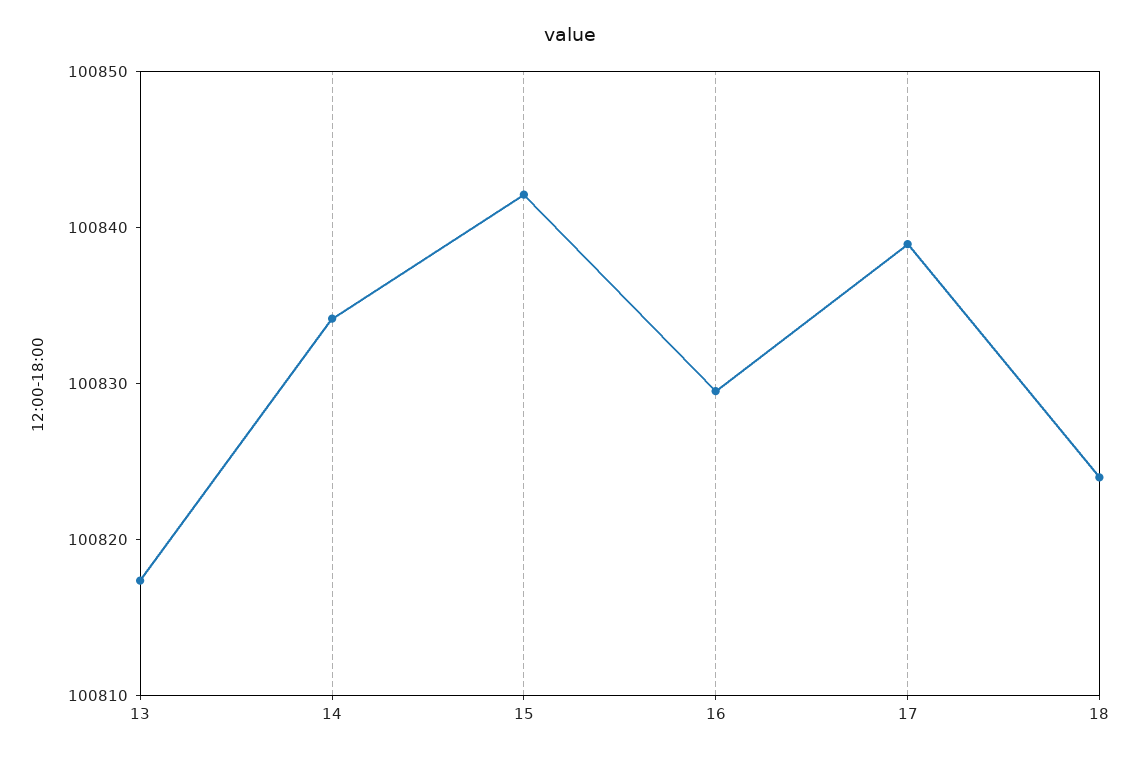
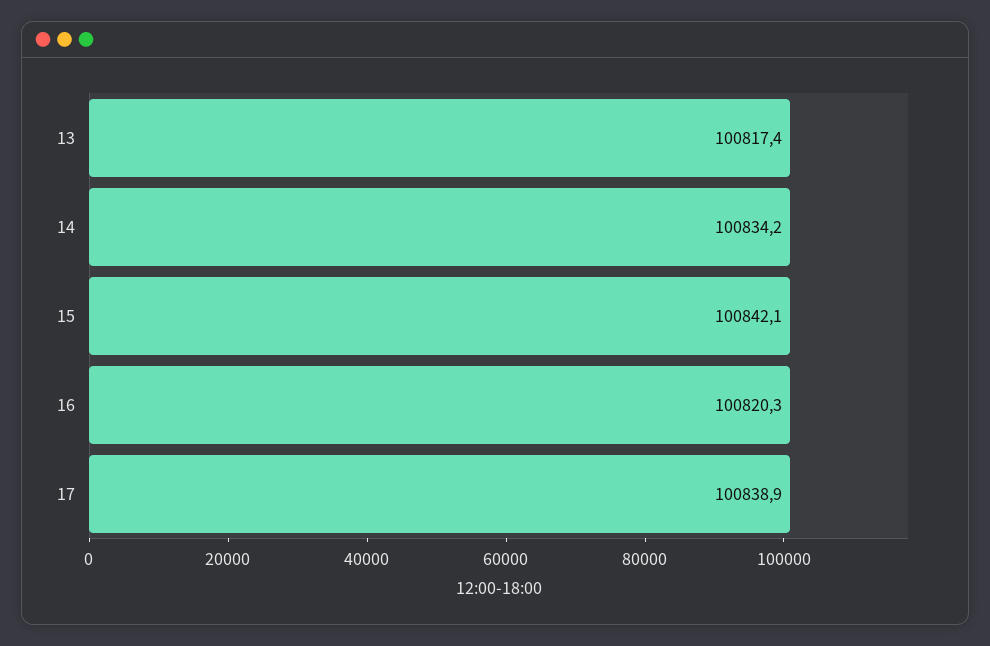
16: 100830 -> 100820.3
18: 100824 -> none

